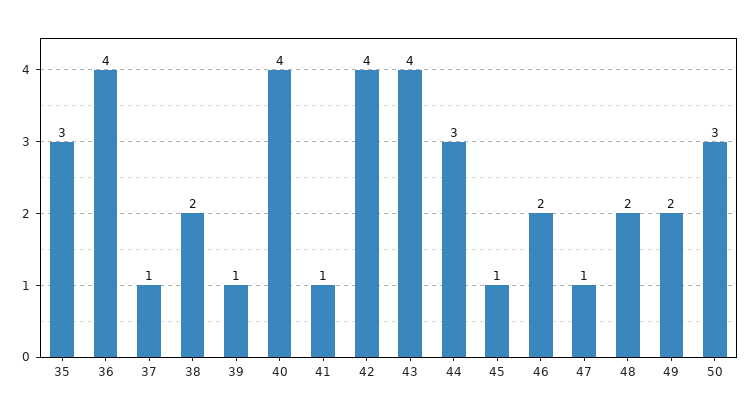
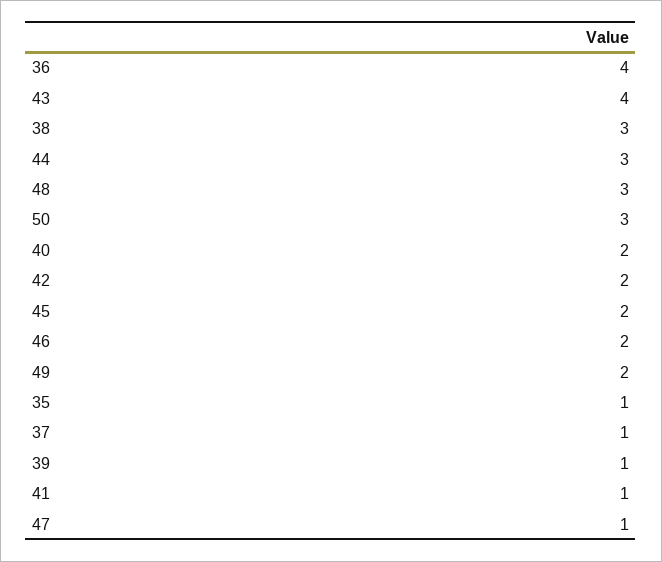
35: 3 -> 1
38: 2 -> 3
40: 4 -> 2
42: 4 -> 2
45: 1 -> 2
48: 2 -> 3

